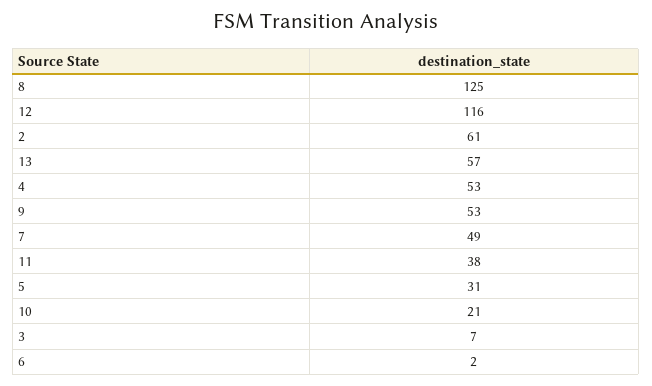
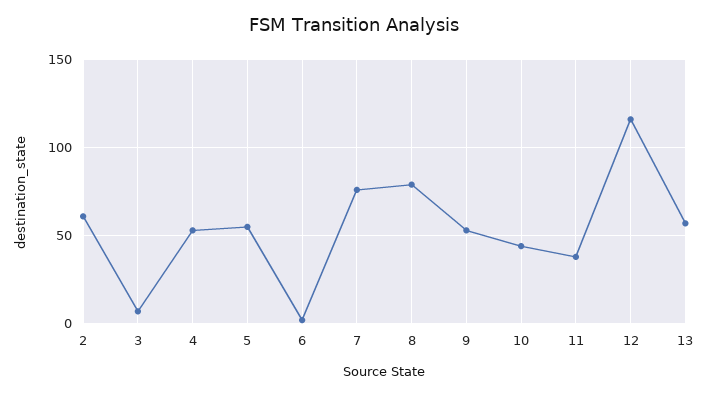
8: 125 -> 80
7: 49 -> 75
5: 31 -> 55
10: 21 -> 45

